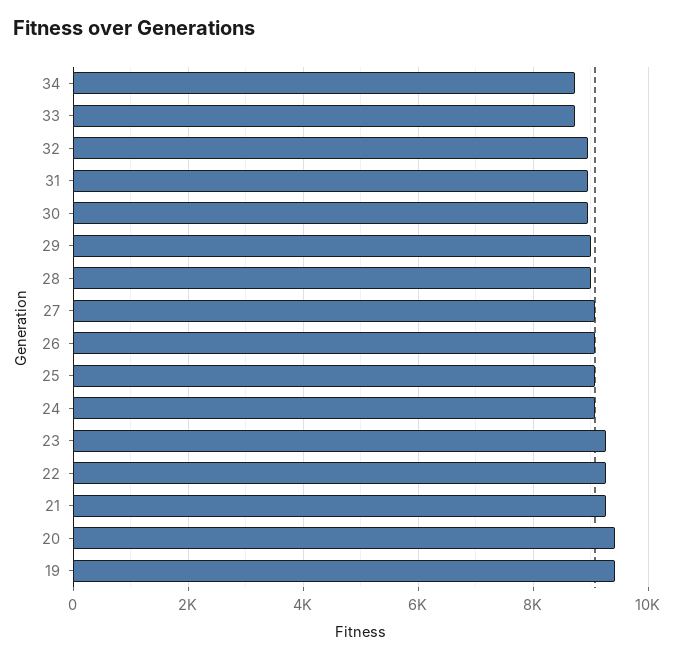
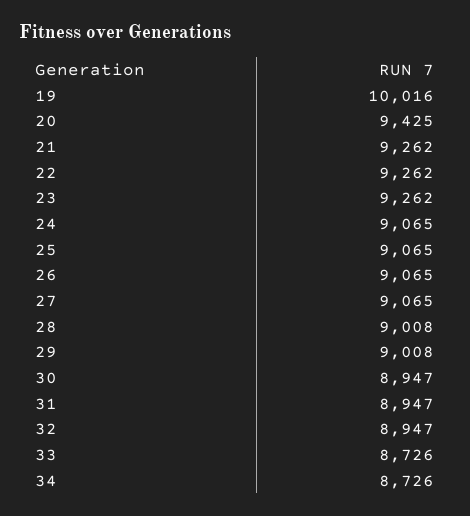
19: 9400 -> 10016

